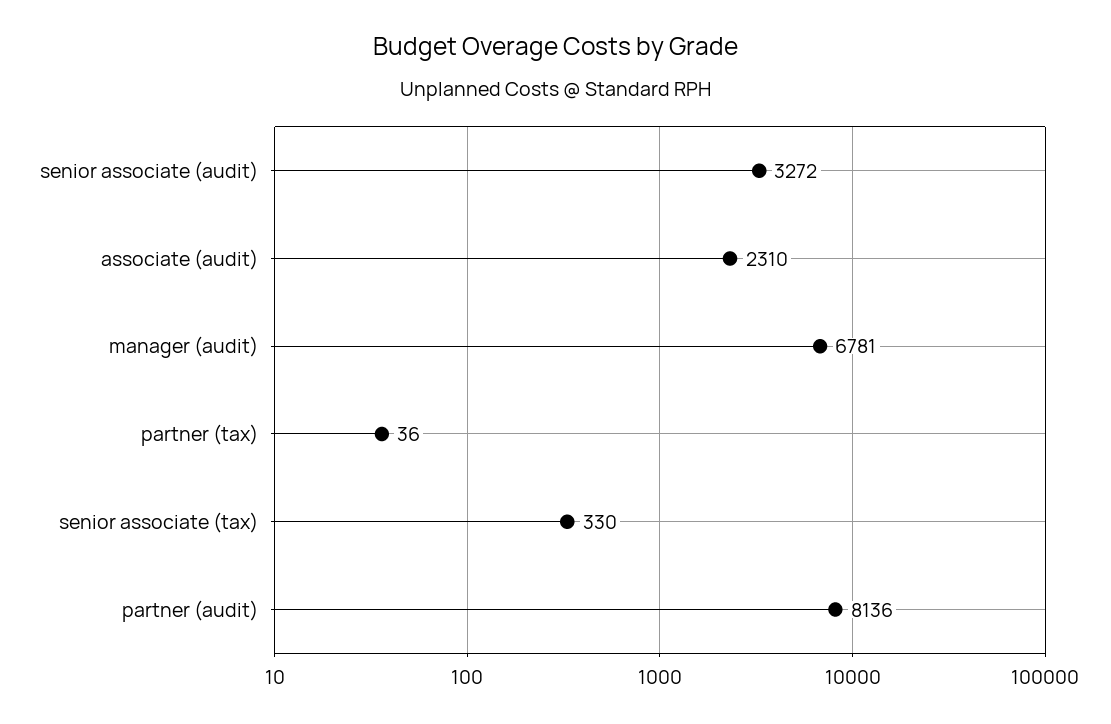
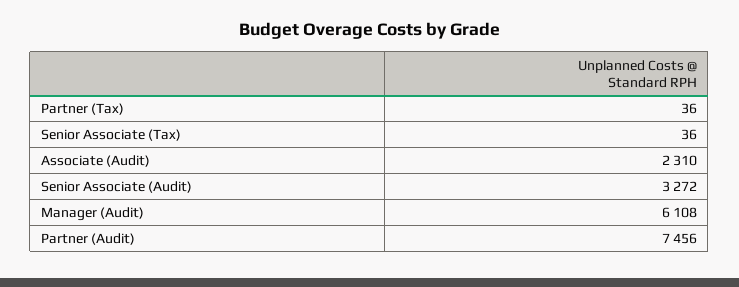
manager (audit): 6781 -> 6108
senior associate (tax): 330 -> 36
partner (audit): 8136 -> 7456

